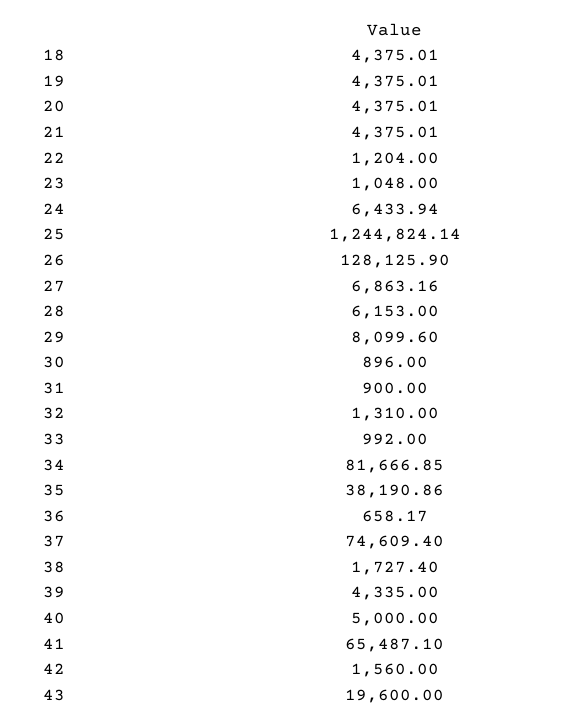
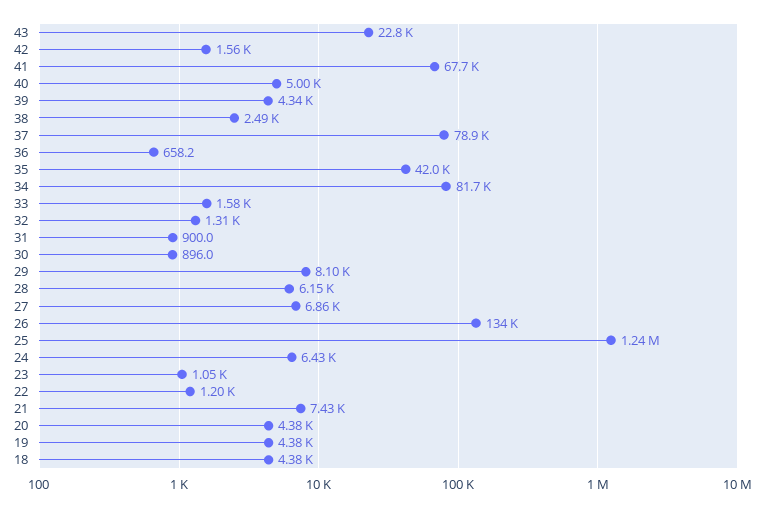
21: 4375.01 -> 7430
26: 128125.9 -> 134000
33: 992 -> 1580
35: 38190.86 -> 42000
37: 74609.4 -> 78900
38: 1727.4 -> 2490
41: 65487.1 -> 67700
43: 19600 -> 22800

